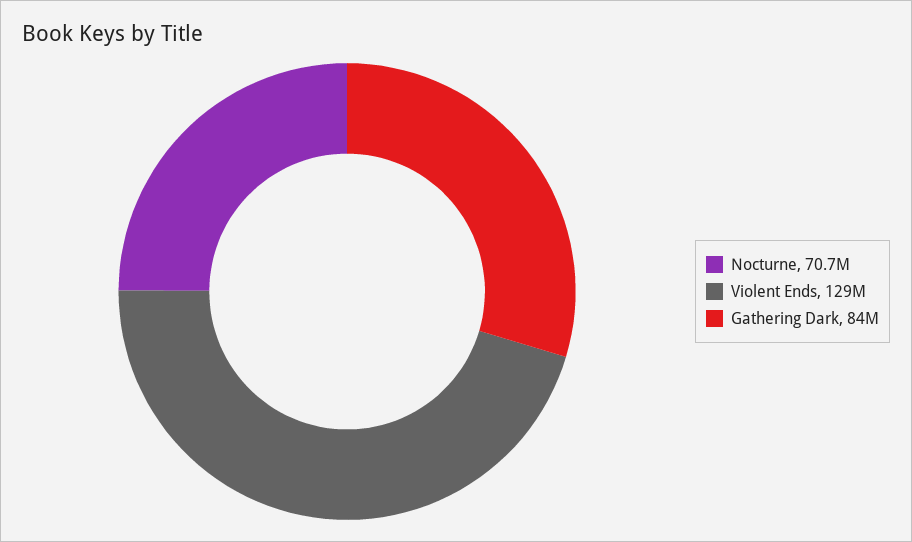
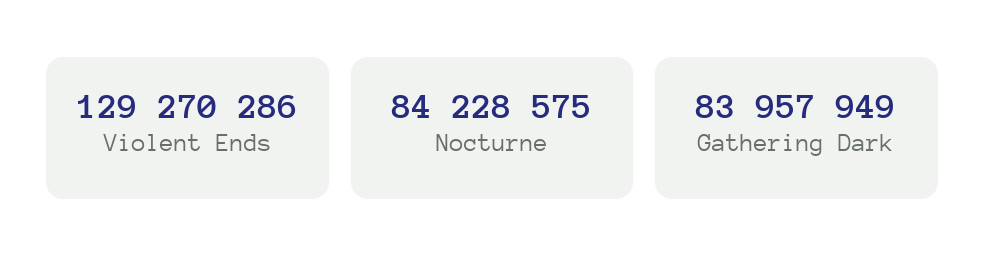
Nocturne: 70700000 -> 84228575

